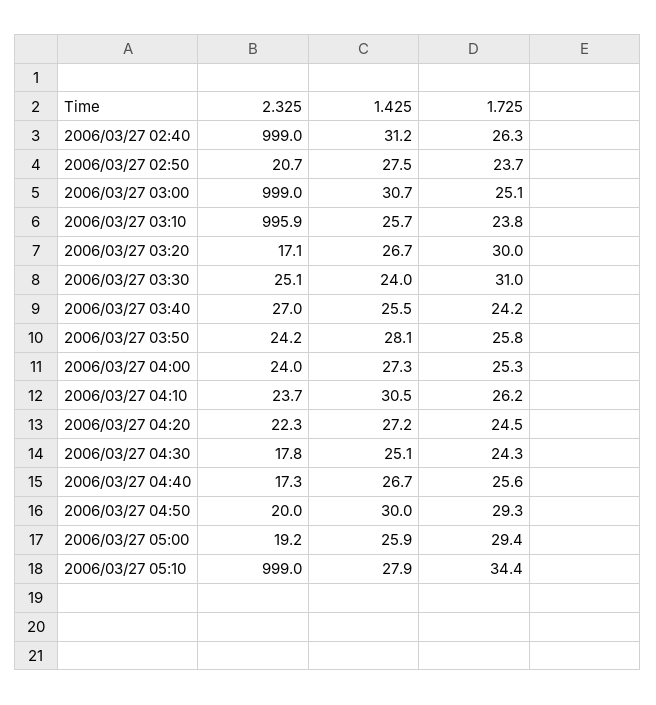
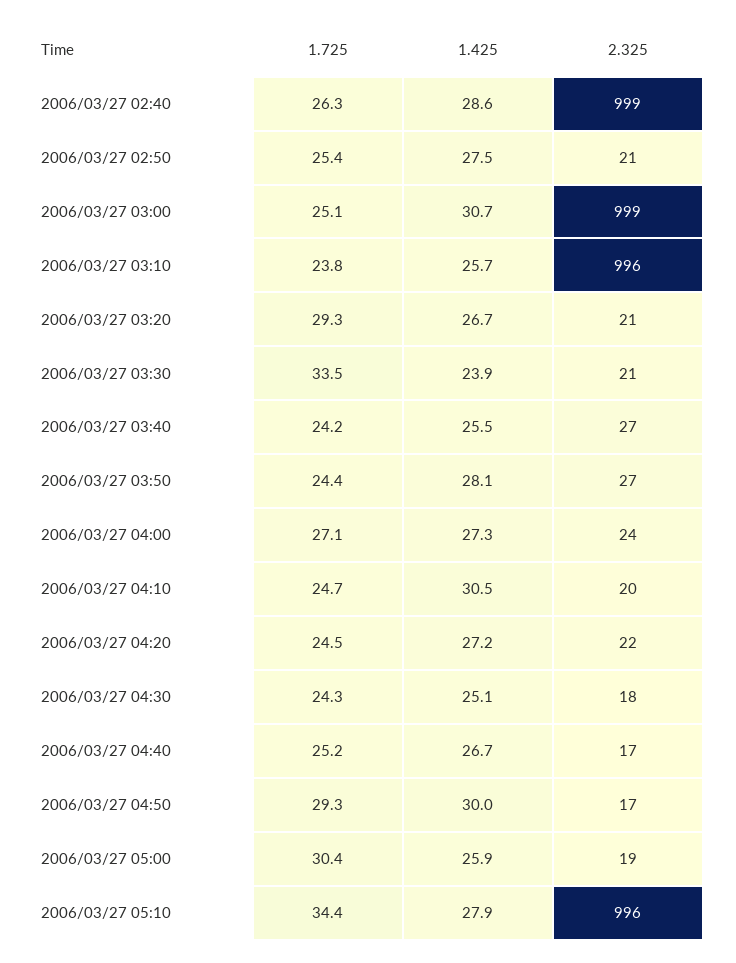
1.425, 2006/03/27 02:40: 31.2 -> 28.6
1.725, 2006/03/27 02:50: 23.7 -> 25.4
2.325, 2006/03/27 03:20: 17.1 -> 21
1.725, 2006/03/27 03:20: 30 -> 29.3
2.325, 2006/03/27 03:30: 25.1 -> 21
1.425, 2006/03/27 03:30: 24 -> 23.9
1.725, 2006/03/27 03:30: 31 -> 33.5
2.325, 2006/03/27 03:50: 24.2 -> 27
1.725, 2006/03/27 03:50: 25.8 -> 24.4
1.725, 2006/03/27 04:00: 25.3 -> 27.1
2.325, 2006/03/27 04:10: 23.7 -> 20
1.725, 2006/03/27 04:10: 26.2 -> 24.7
1.725, 2006/03/27 04:40: 25.6 -> 25.2
2.325, 2006/03/27 04:50: 20 -> 17
1.725, 2006/03/27 05:00: 29.4 -> 30.4
2.325, 2006/03/27 05:10: 999 -> 996

